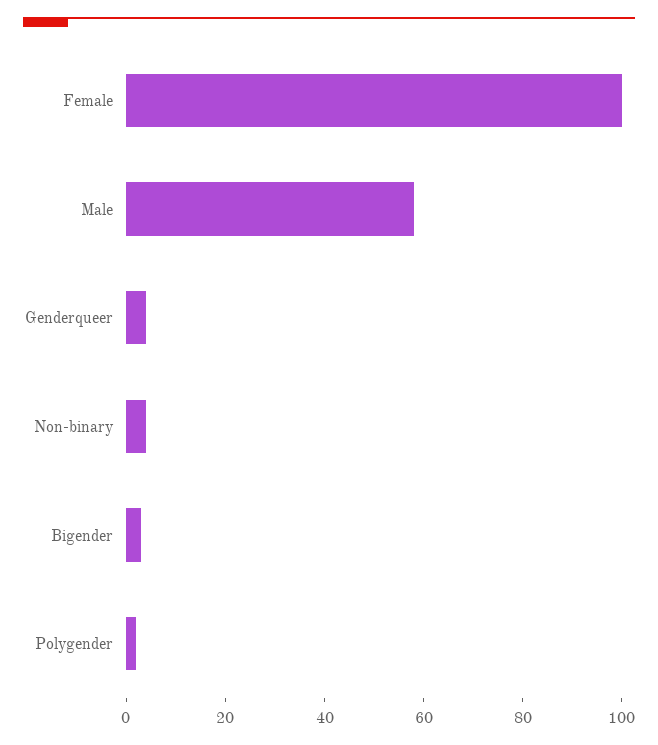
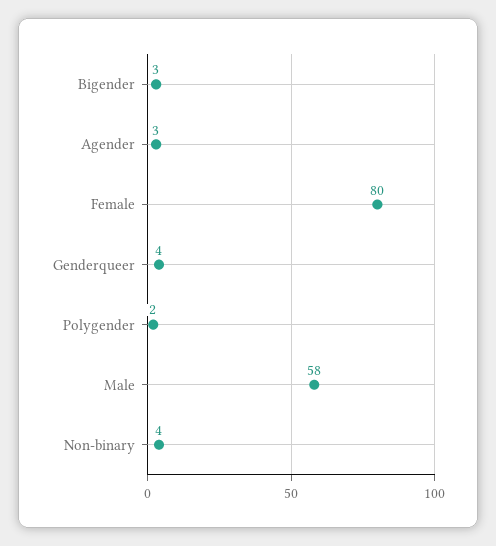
Female: 100 -> 80
Agender: none -> 3

